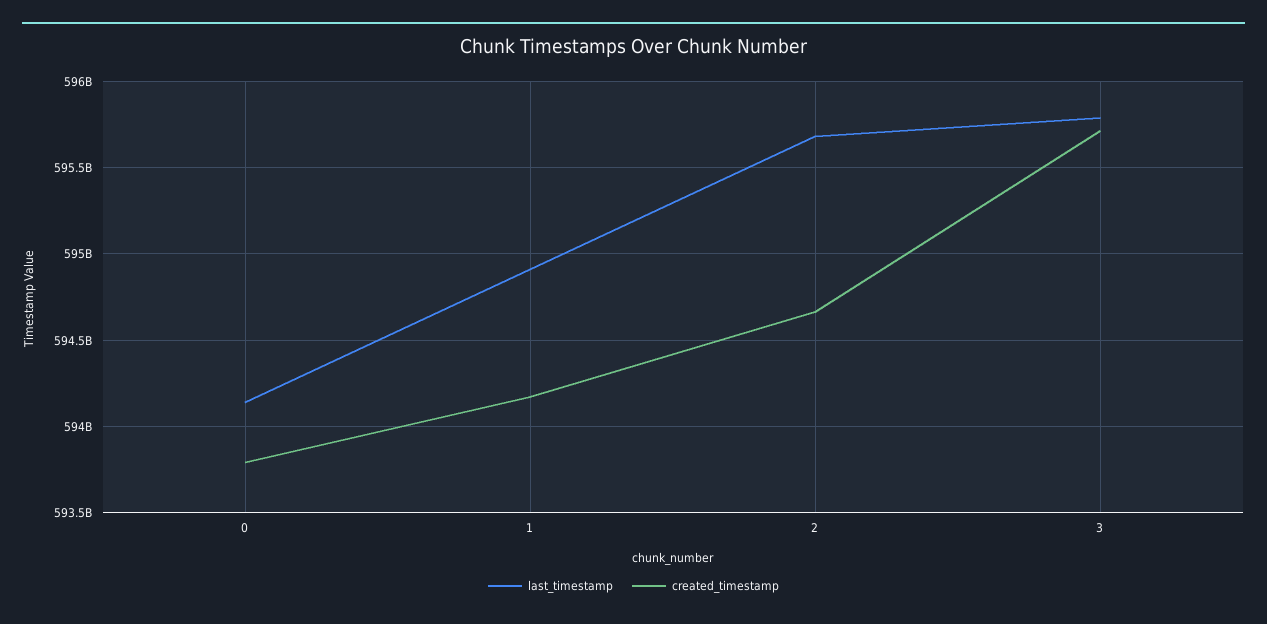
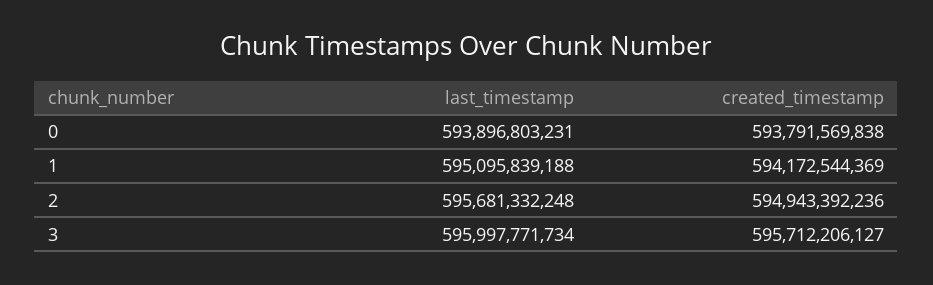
last_timestamp, 0: 594150000000 -> 593896803231
last_timestamp, 1: 594900000000 -> 595095839188
created_timestamp, 2: 594650000000 -> 594943392236
last_timestamp, 3: 595800000000 -> 595997771734

